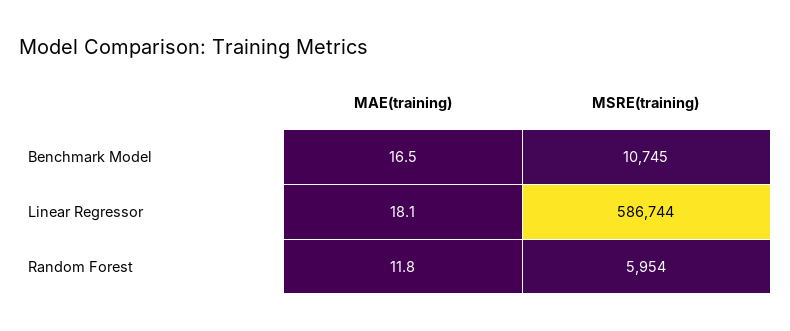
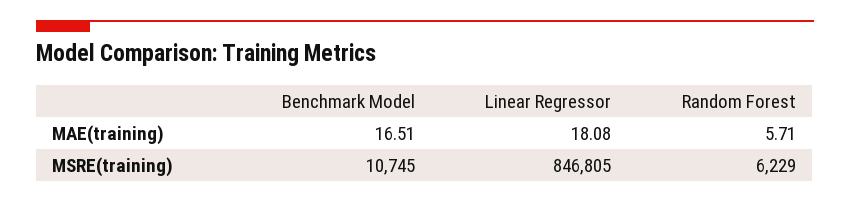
MSRE(training), Linear Regressor: 586744 -> 846805
MAE(training), Random Forest: 11.8 -> 5.71
MSRE(training), Random Forest: 5954 -> 6229

